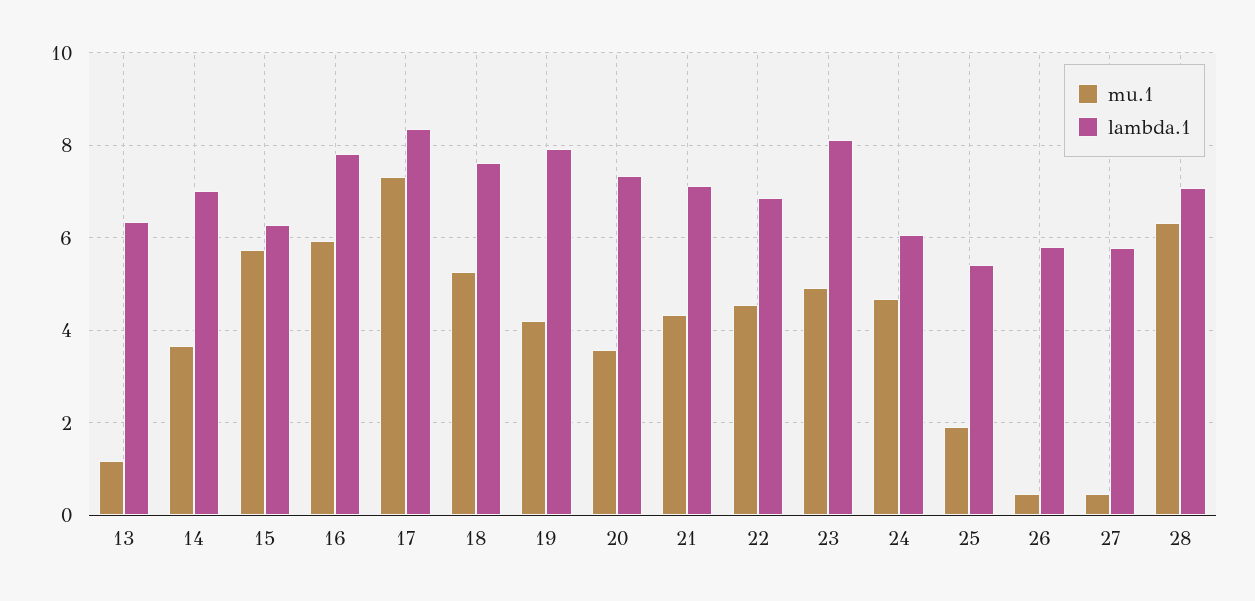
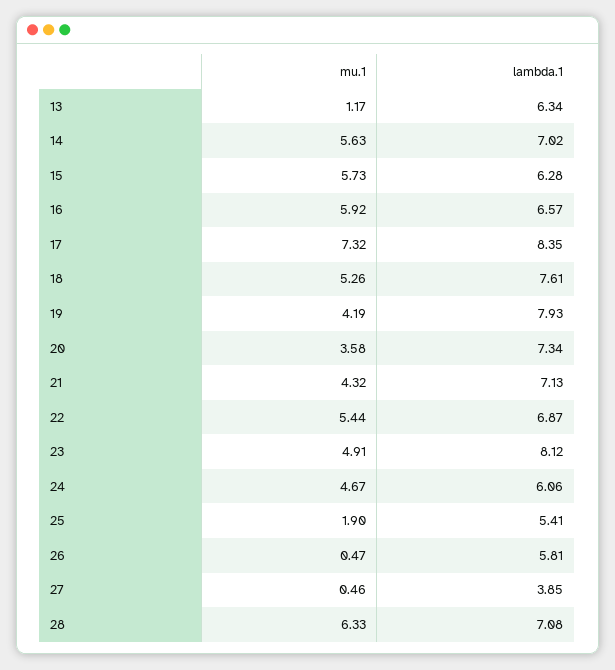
mu.1, 14: 3.6 -> 5.63
lambda.1, 16: 7.8 -> 6.57
mu.1, 22: 4.6 -> 5.44
lambda.1, 27: 5.8 -> 3.85

